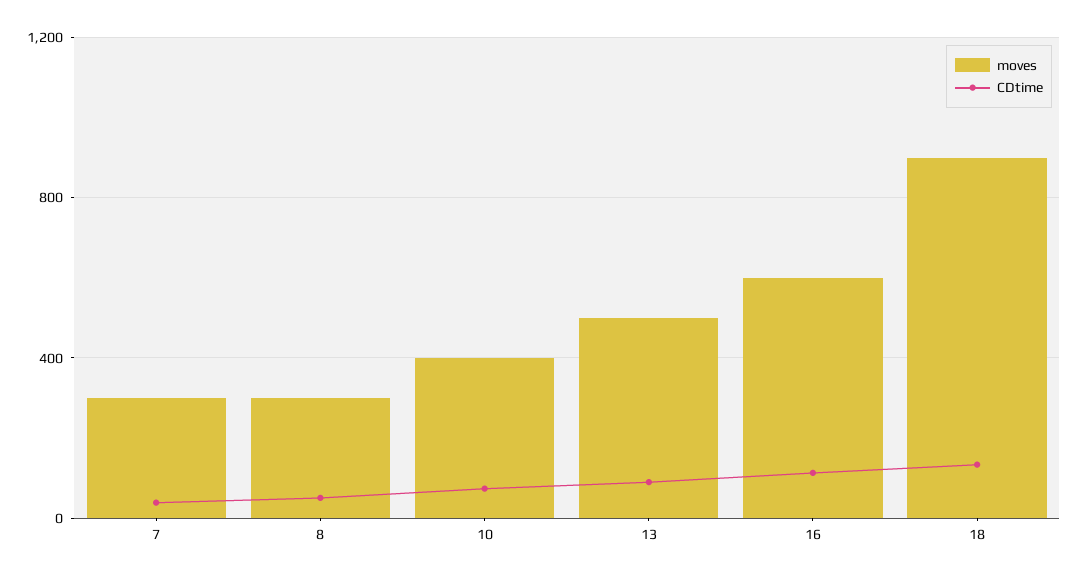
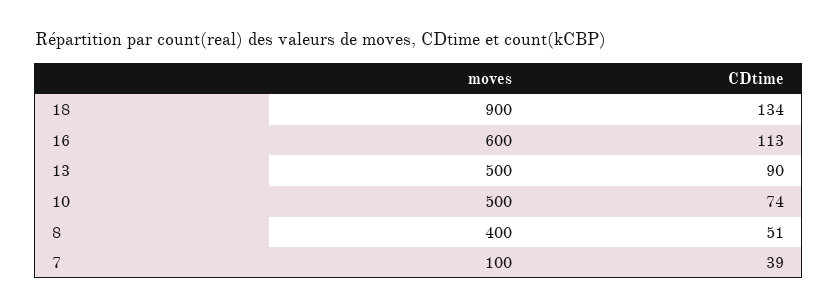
moves, 7: 300 -> 100
moves, 8: 300 -> 400
moves, 10: 400 -> 500

